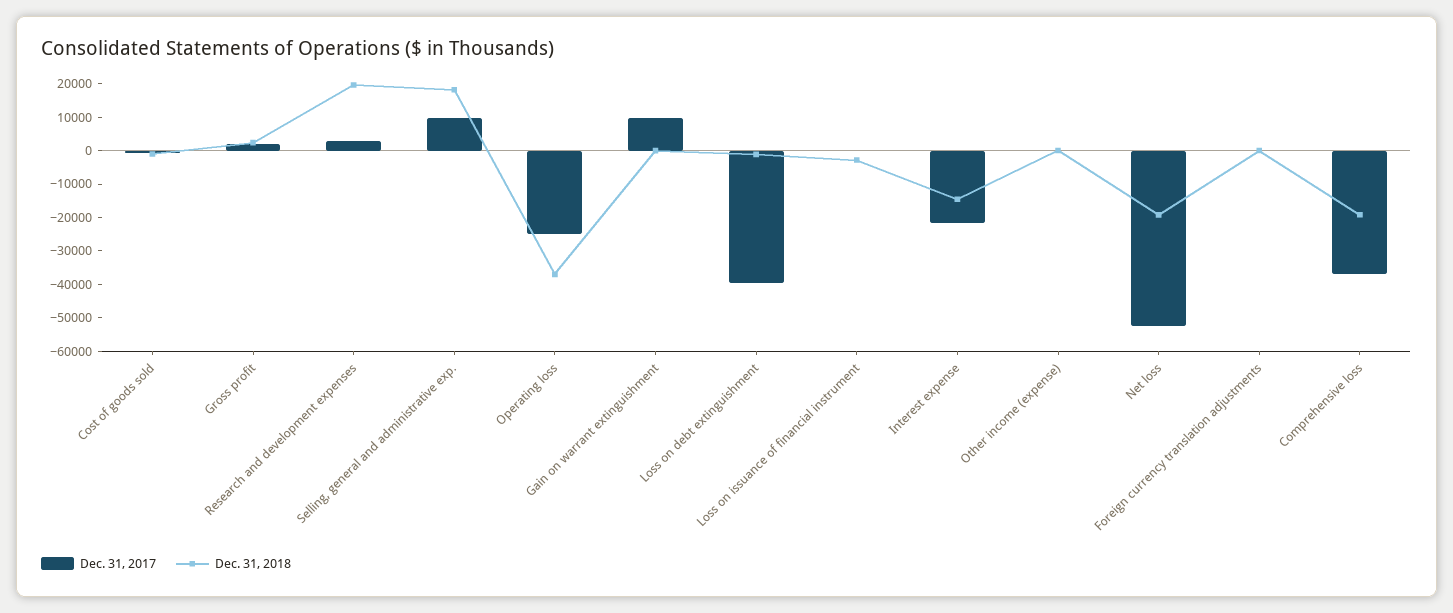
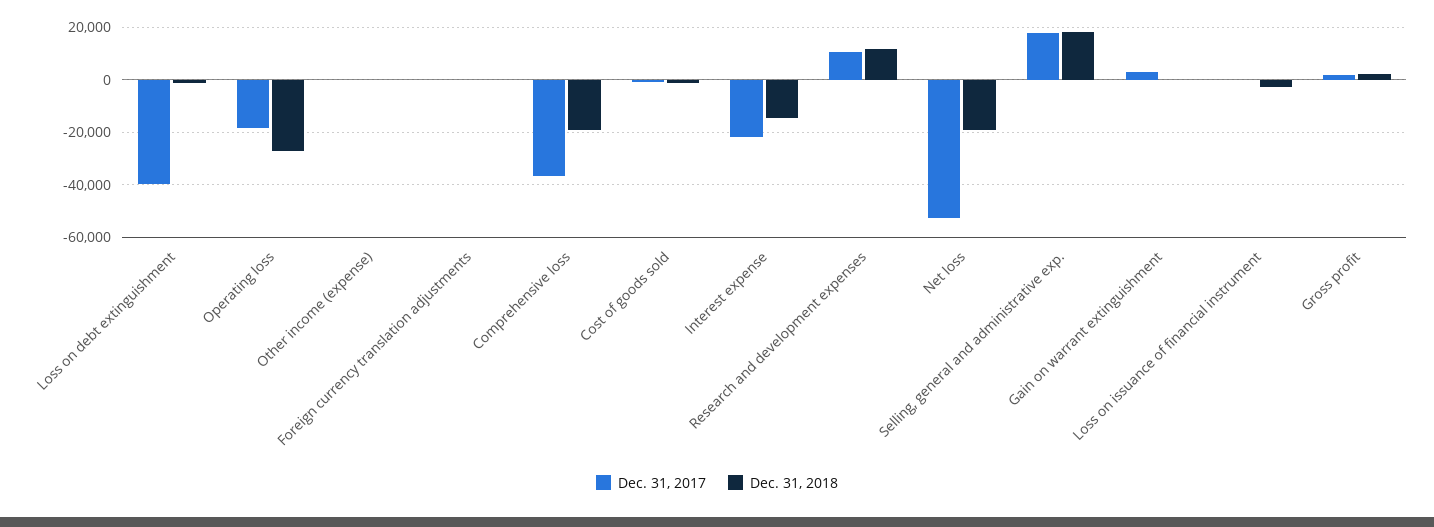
Dec. 31, 2017, Research and development expenses: 2500 -> 10000
Dec. 31, 2018, Research and development expenses: 20000 -> 12500
Dec. 31, 2017, Selling, general and administrative exp.: 10000 -> 17500
Dec. 31, 2017, Operating loss: -25000 -> -17500
Dec. 31, 2018, Operating loss: -37500 -> -27500
Dec. 31, 2017, Gain on warrant extinguishment: 10000 -> 2500

